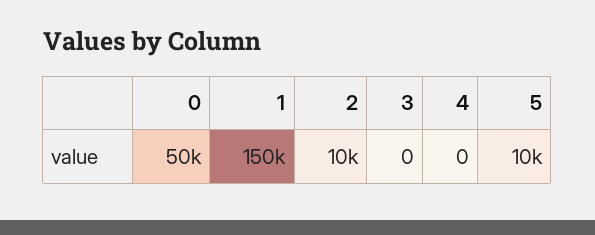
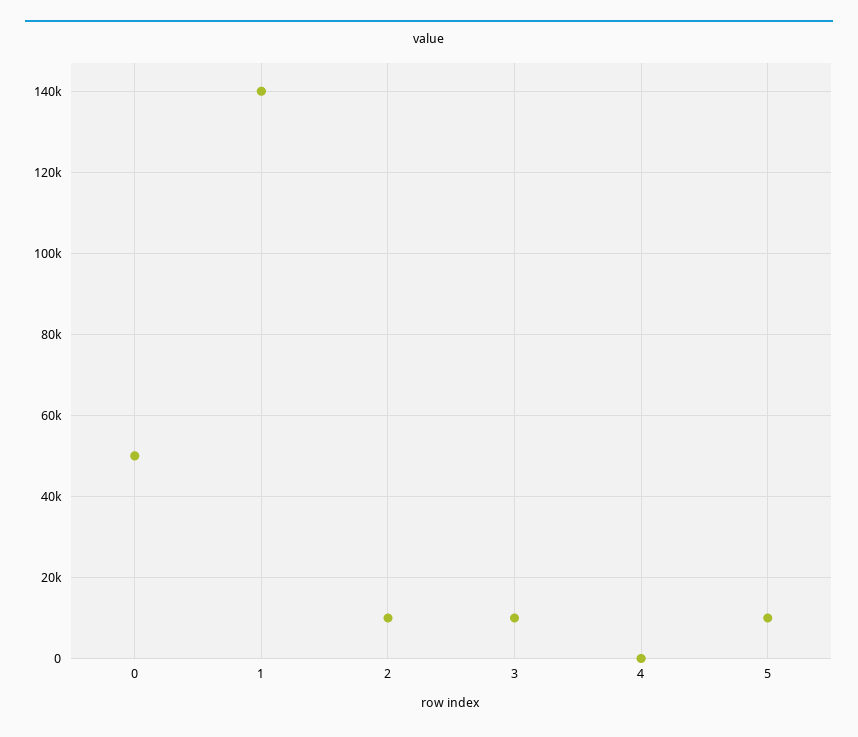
1: 150000 -> 140000
3: 0 -> 10000

